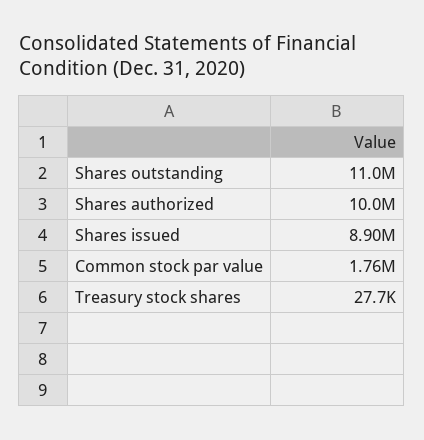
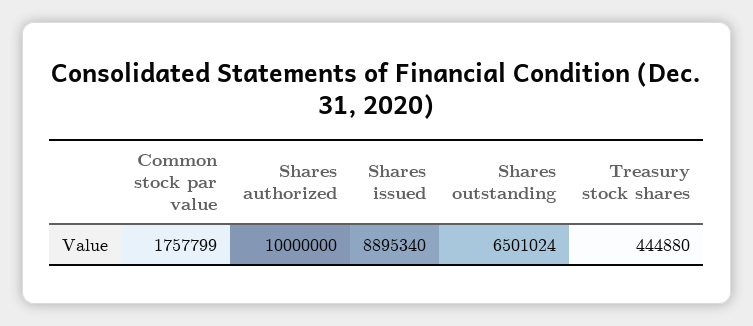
Shares outstanding: 11000000 -> 6501024
Treasury stock shares: 27700 -> 444880

